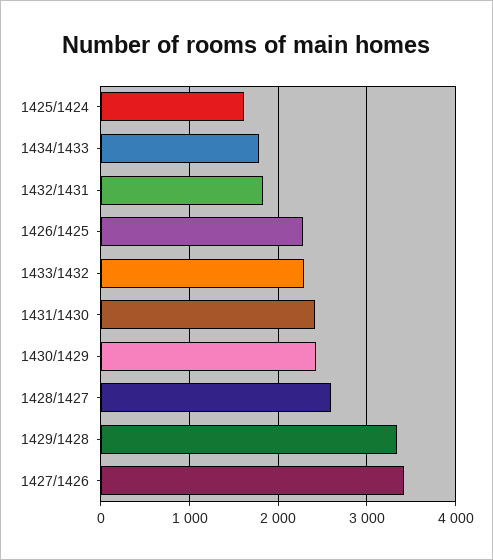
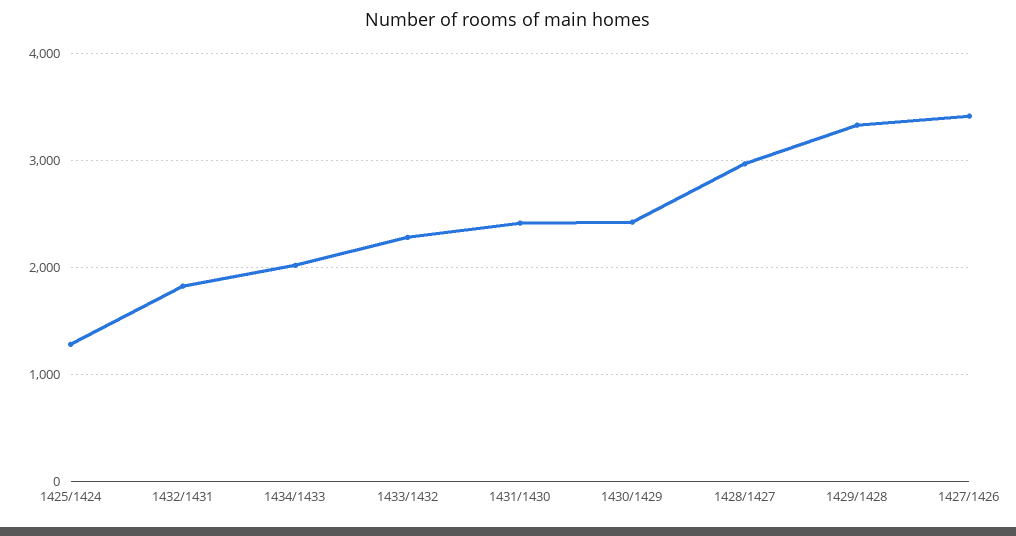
1425/1424: 1600 -> 1300
1434/1433: 1800 -> 2000
1426/1425: 2300 -> none
1428/1427: 2600 -> 3000

